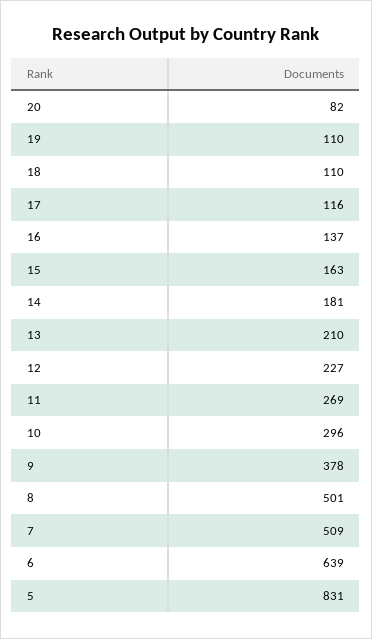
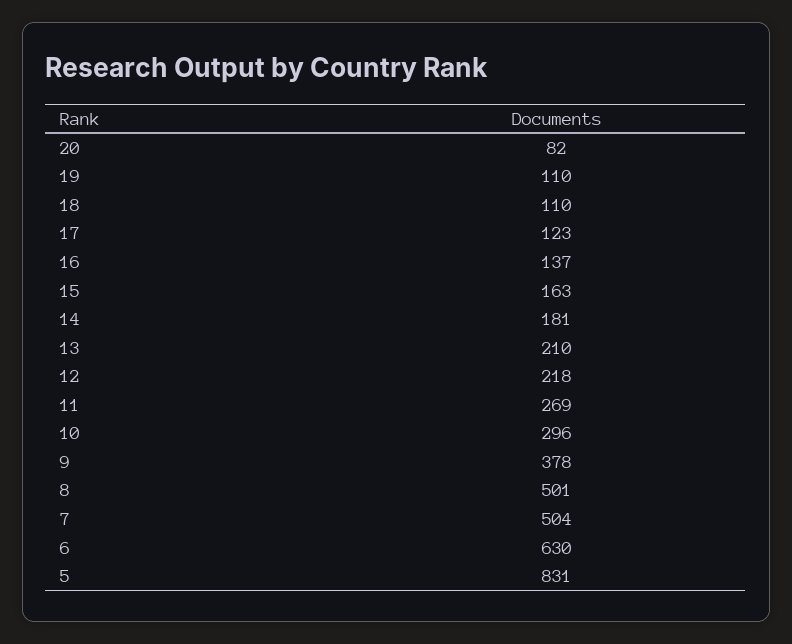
17: 116 -> 123
12: 227 -> 218
7: 509 -> 504
6: 639 -> 630

